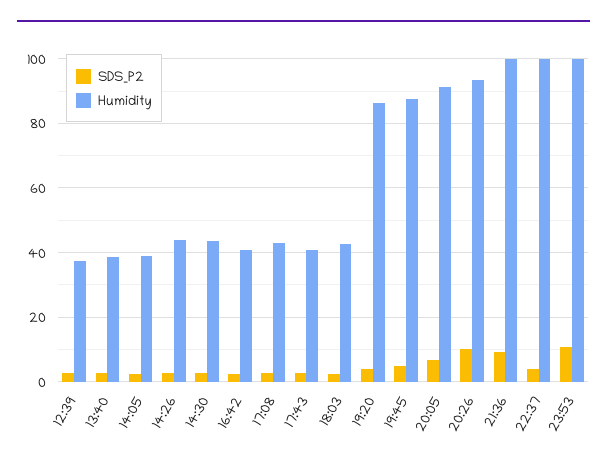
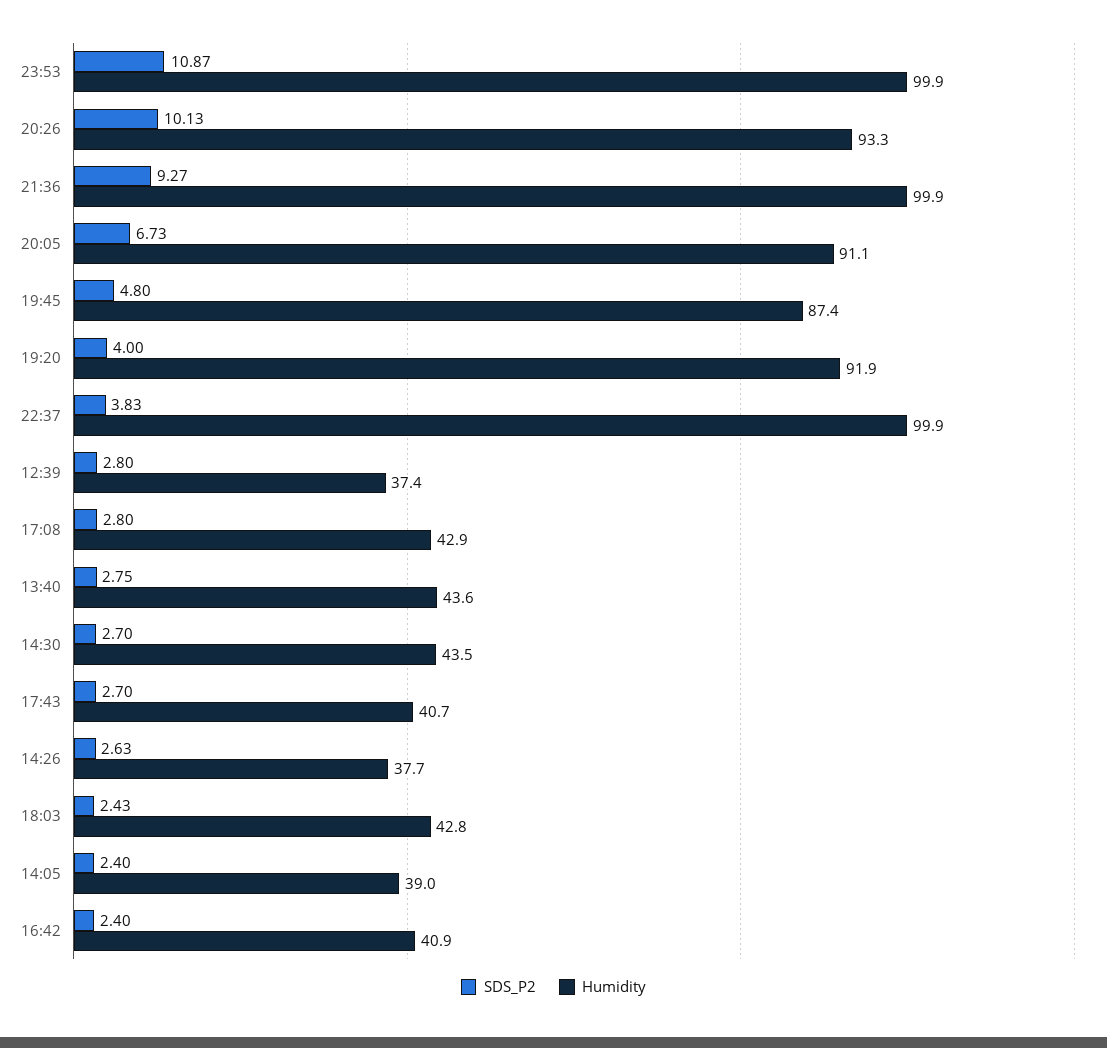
Humidity, 13:40: 38 -> 43.6
Humidity, 14:26: 44 -> 37.7
Humidity, 19:20: 86 -> 91.9

